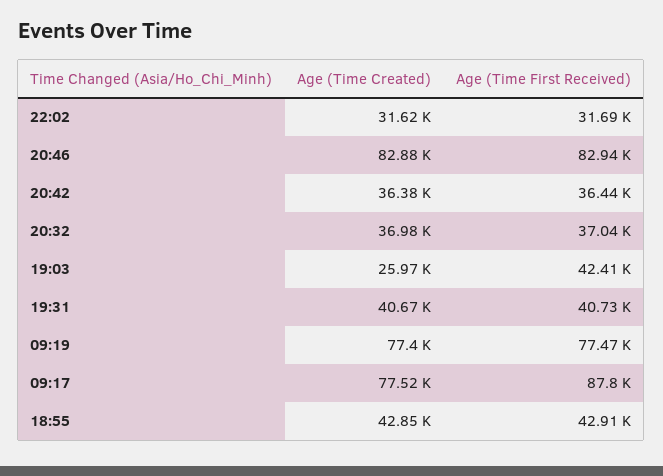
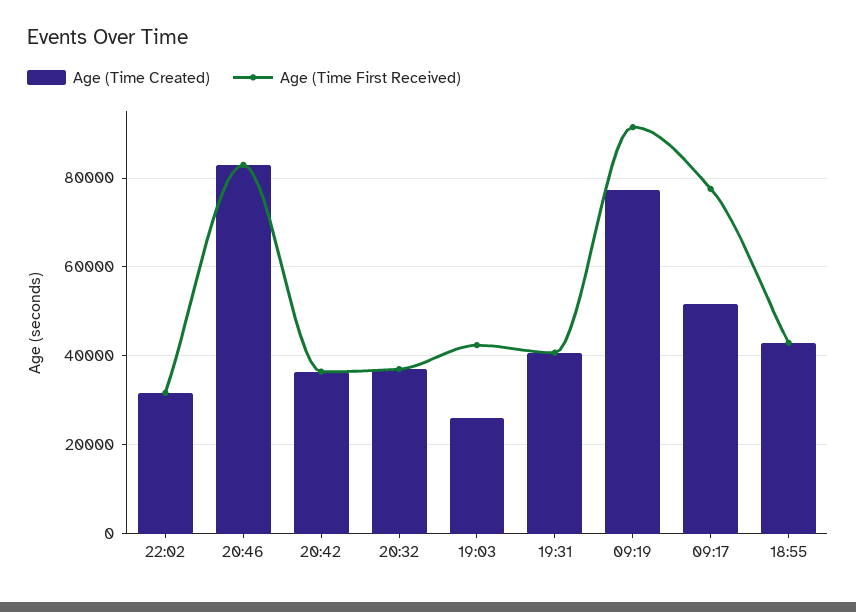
Age (Time First Received), 09:19: 77470 -> 92000
Age (Time Created), 09:17: 77520 -> 52000
Age (Time First Received), 09:17: 87800 -> 78000

